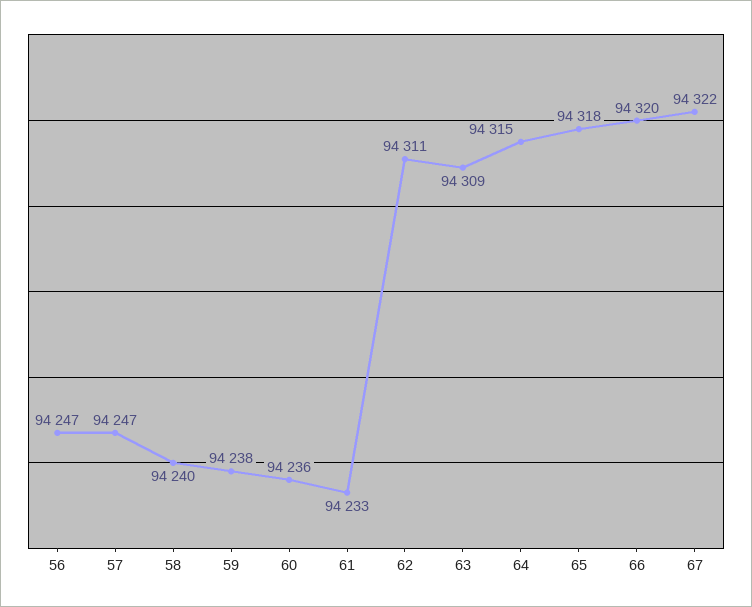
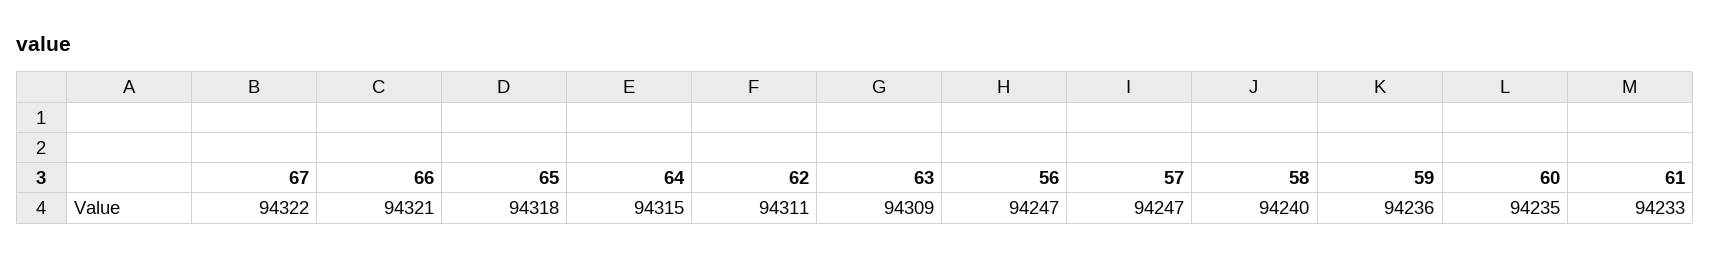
59: 94238 -> 94236
60: 94236 -> 94235
66: 94320 -> 94321

